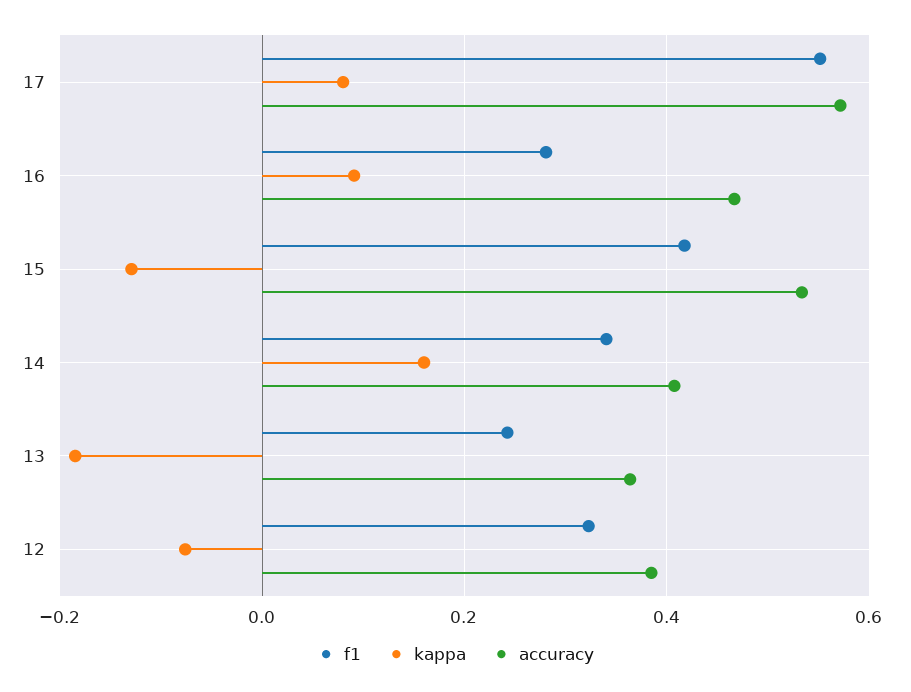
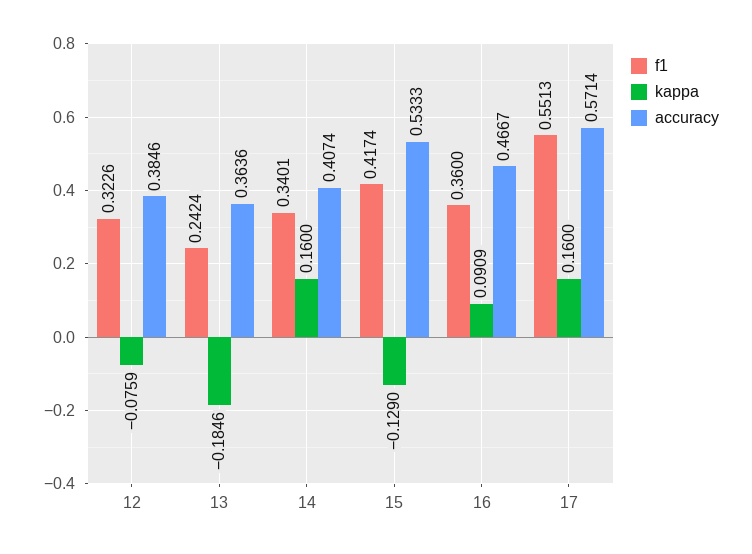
kappa, 17: 0.08 -> 0.16
f1, 16: 0.28 -> 0.36

